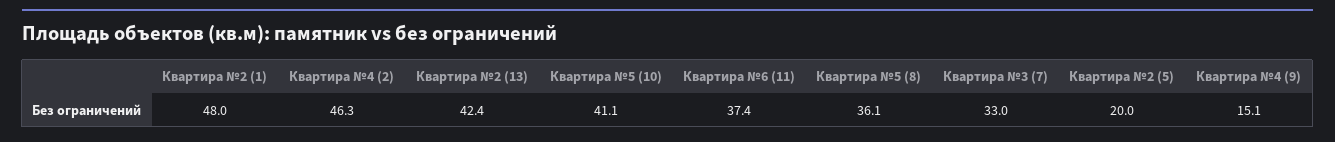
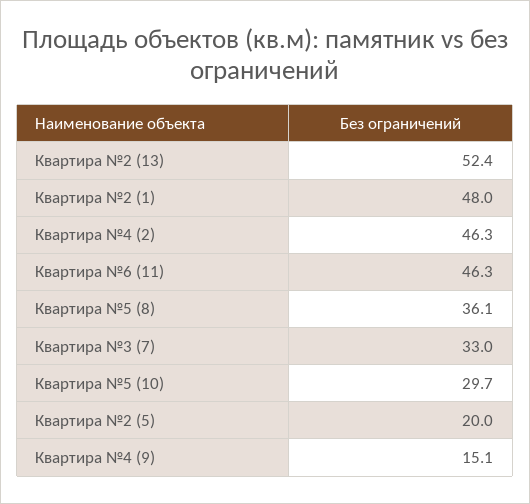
Квартира №2 (13): 42.4 -> 52.4
Квартира №5 (10): 41.1 -> 29.7
Квартира №6 (11): 37.4 -> 46.3

